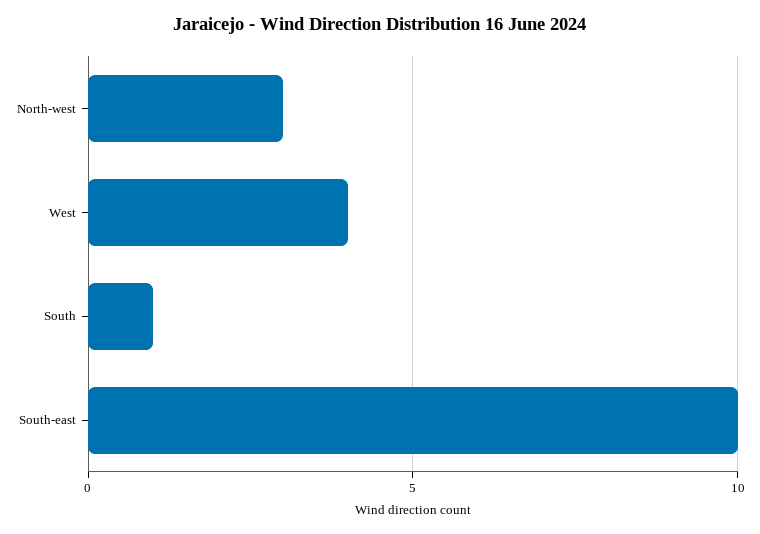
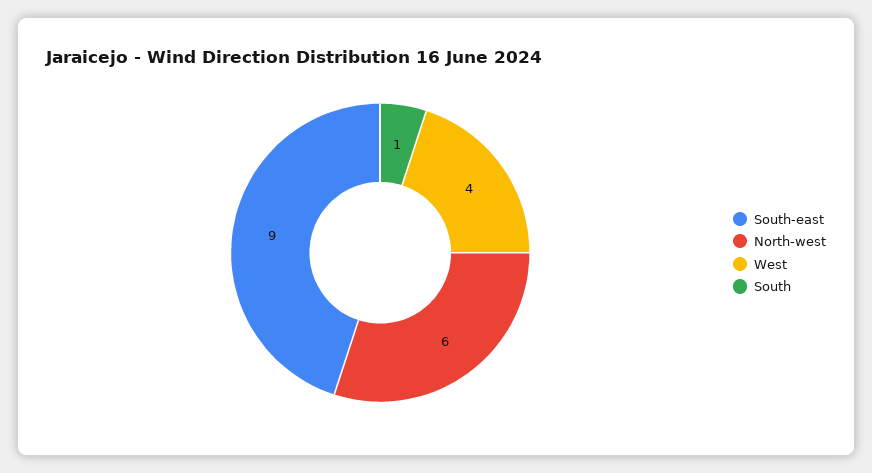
North-west: 3 -> 6
South-east: 10 -> 9

